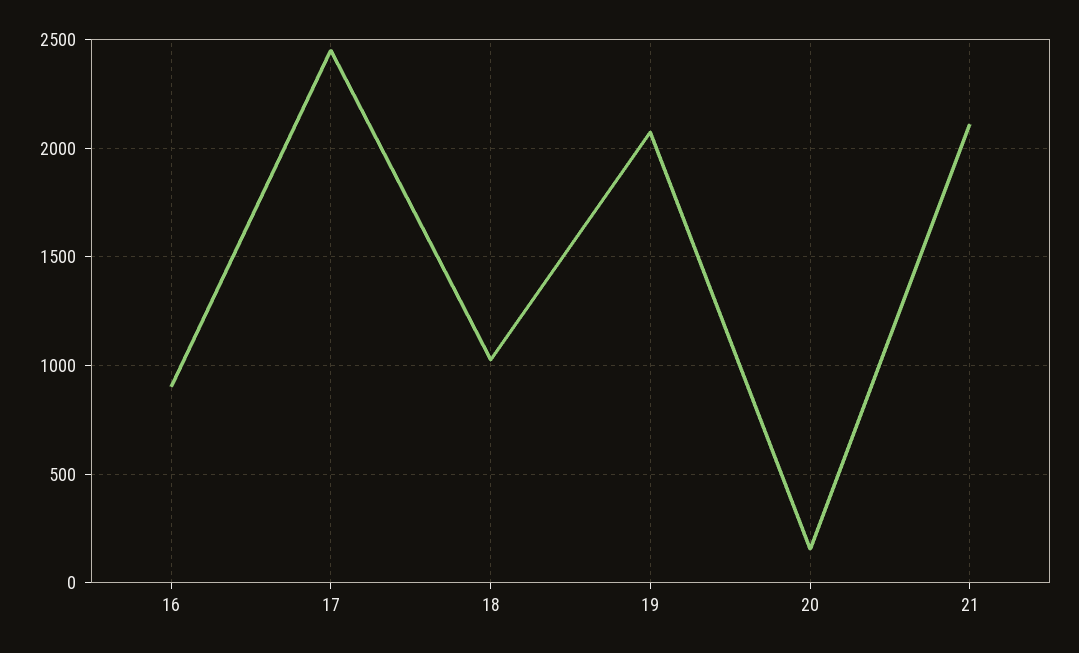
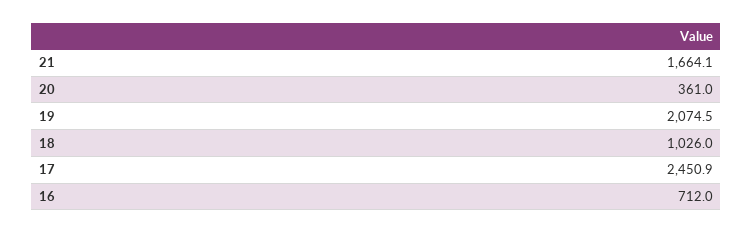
16: 900 -> 712
20: 150 -> 361
21: 2100 -> 1664.1

